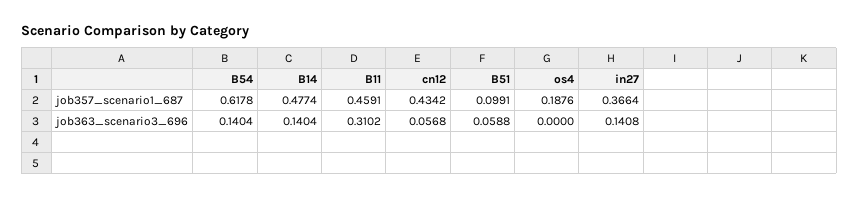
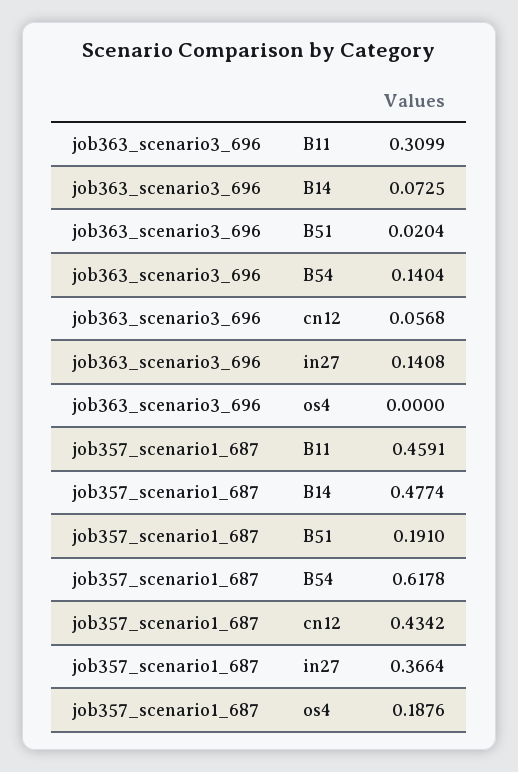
B51, job357_scenario1_687: 0.0991 -> 0.191
B14, job363_scenario3_696: 0.1404 -> 0.0725
B11, job363_scenario3_696: 0.3102 -> 0.3099
B51, job363_scenario3_696: 0.0588 -> 0.0204

